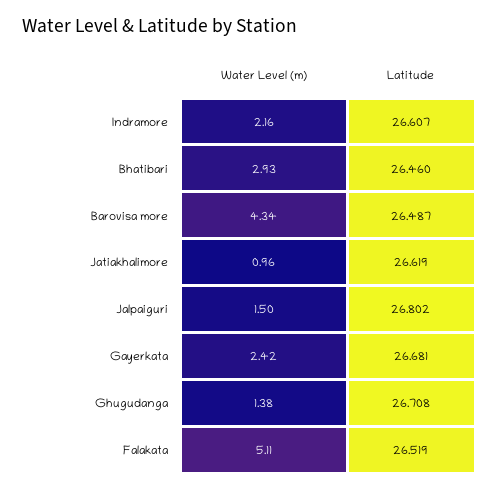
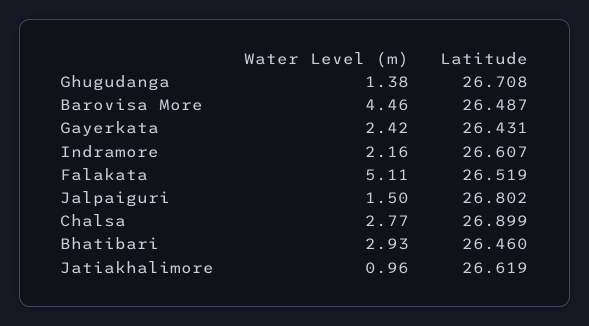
Water Level (m), Barovisa more: 4.34 -> 4.46
Latitude, Gayerkata: 26.681 -> 26.431
Water Level (m), Chalsa: none -> 2.77
Latitude, Chalsa: none -> 26.899

